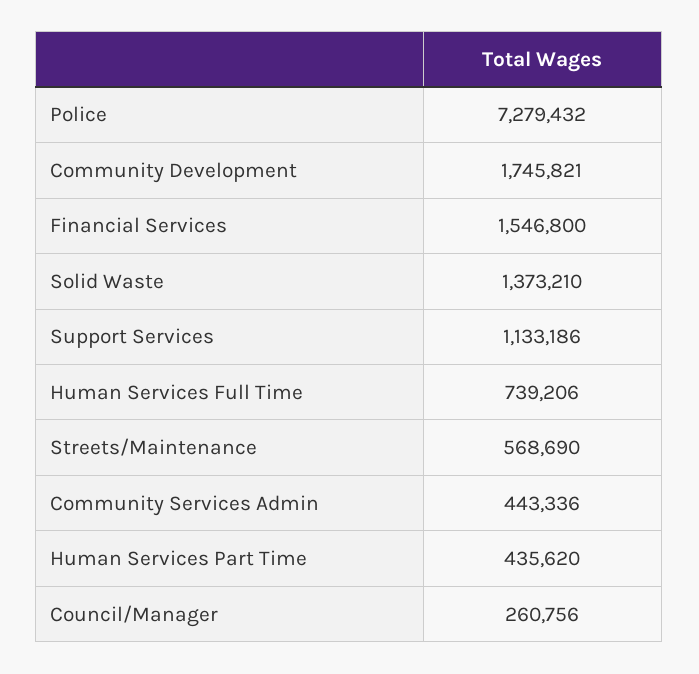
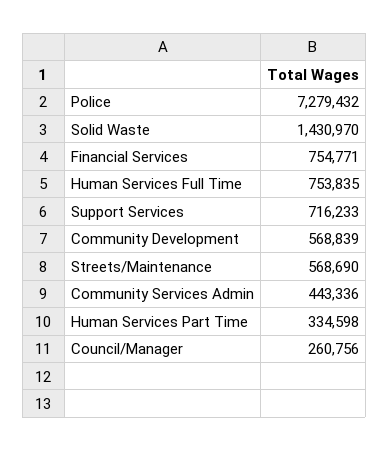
Community Development: 1745821 -> 568839
Financial Services: 1546800 -> 754771
Solid Waste: 1373210 -> 1430970
Support Services: 1133186 -> 716233
Human Services Full Time: 739206 -> 753835
Human Services Part Time: 435620 -> 334598

